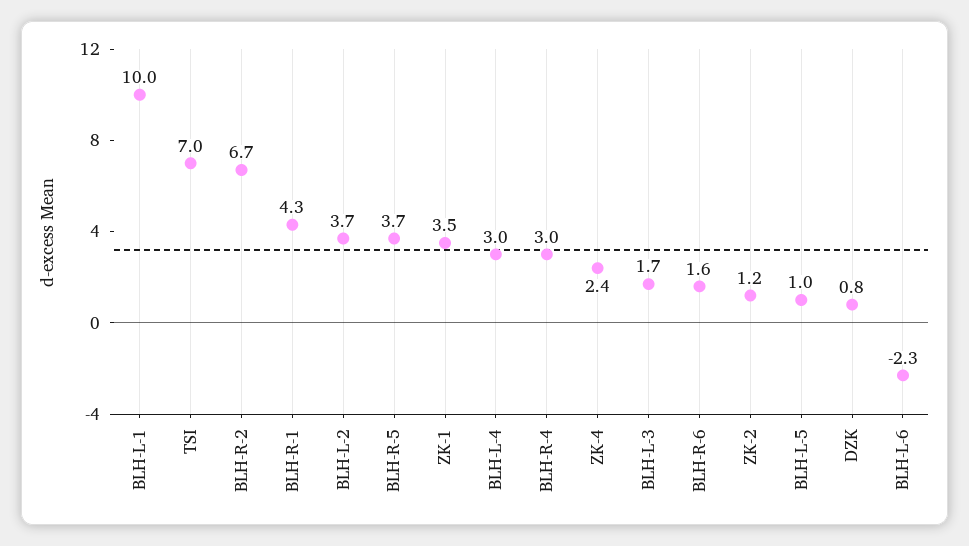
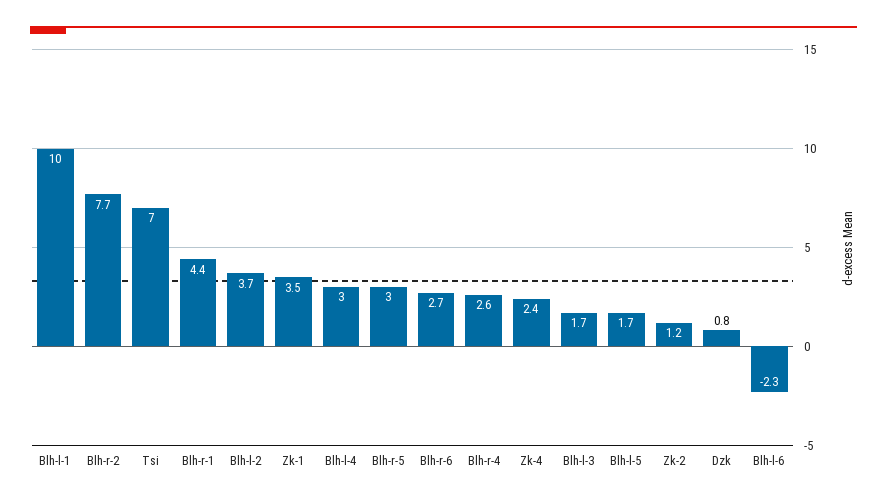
BLH-R-2: 6.7 -> 7.7
BLH-R-1: 4.3 -> 4.4
BLH-R-5: 3.7 -> 3
BLH-R-4: 3 -> 2.6
BLH-R-6: 1.6 -> 2.7
BLH-L-5: 1 -> 1.7

